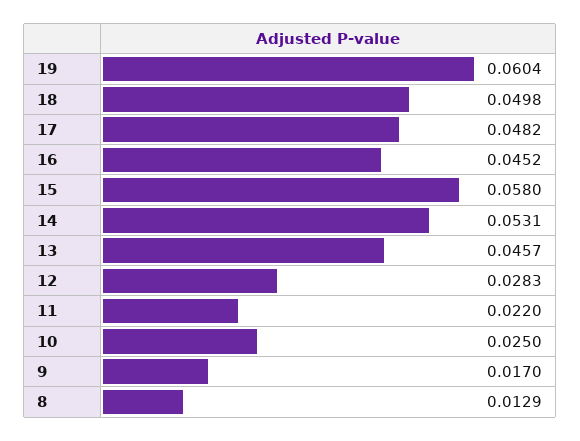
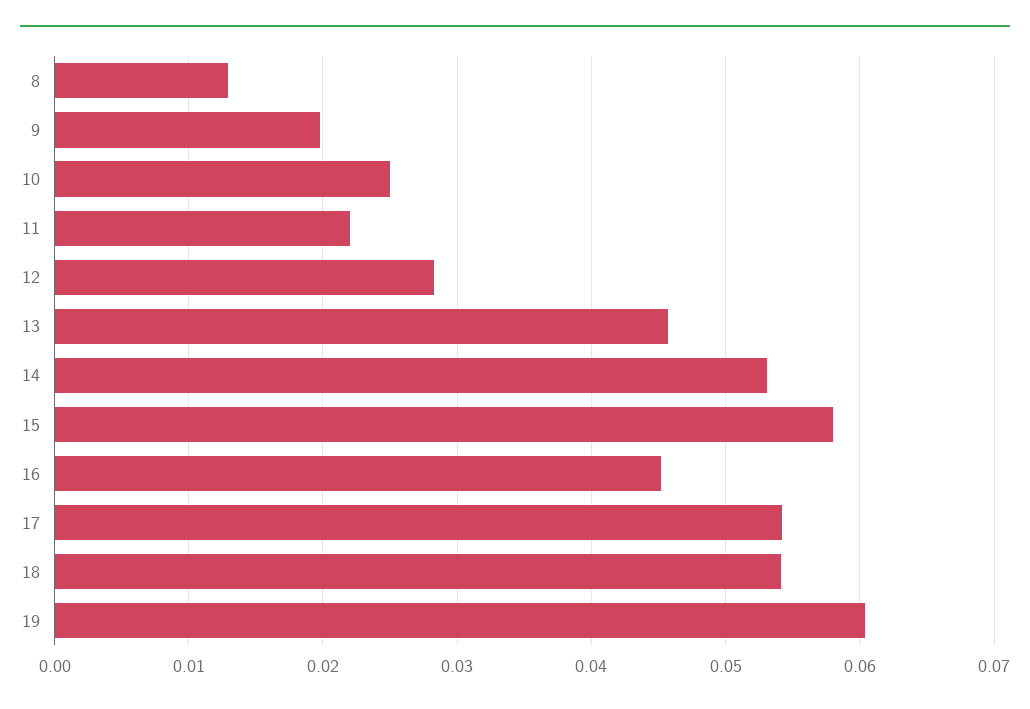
18: 0.0498 -> 0.054
17: 0.0482 -> 0.054
9: 0.017 -> 0.02

